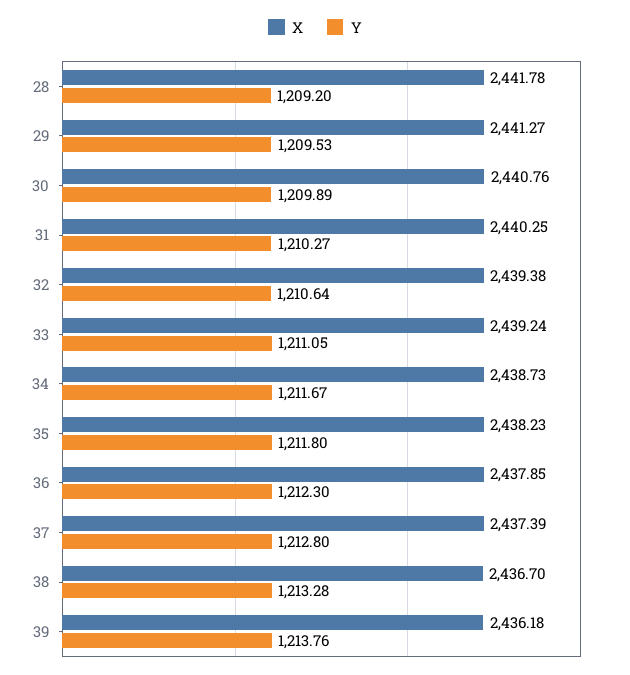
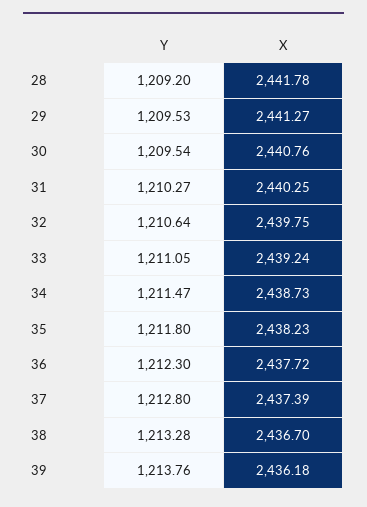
Y, 30: 1209.89 -> 1209.54
X, 32: 2439.38 -> 2439.75
Y, 34: 1211.67 -> 1211.47
X, 36: 2437.85 -> 2437.72

